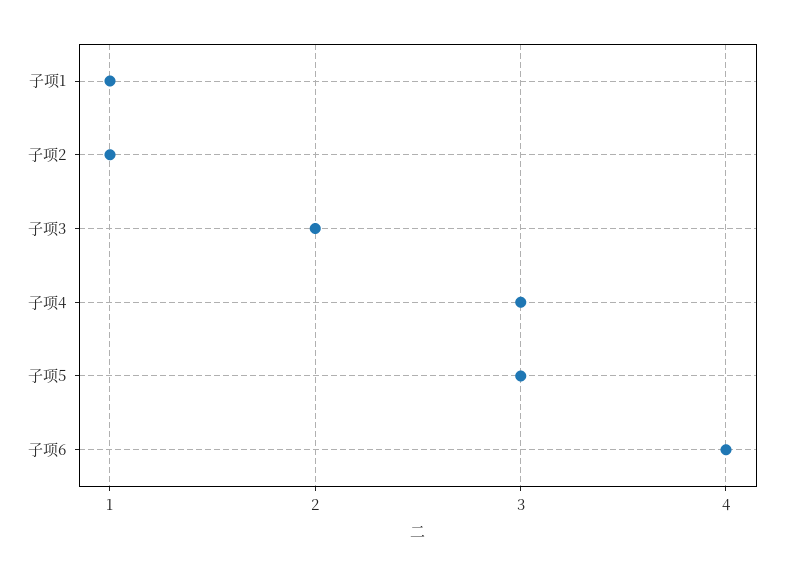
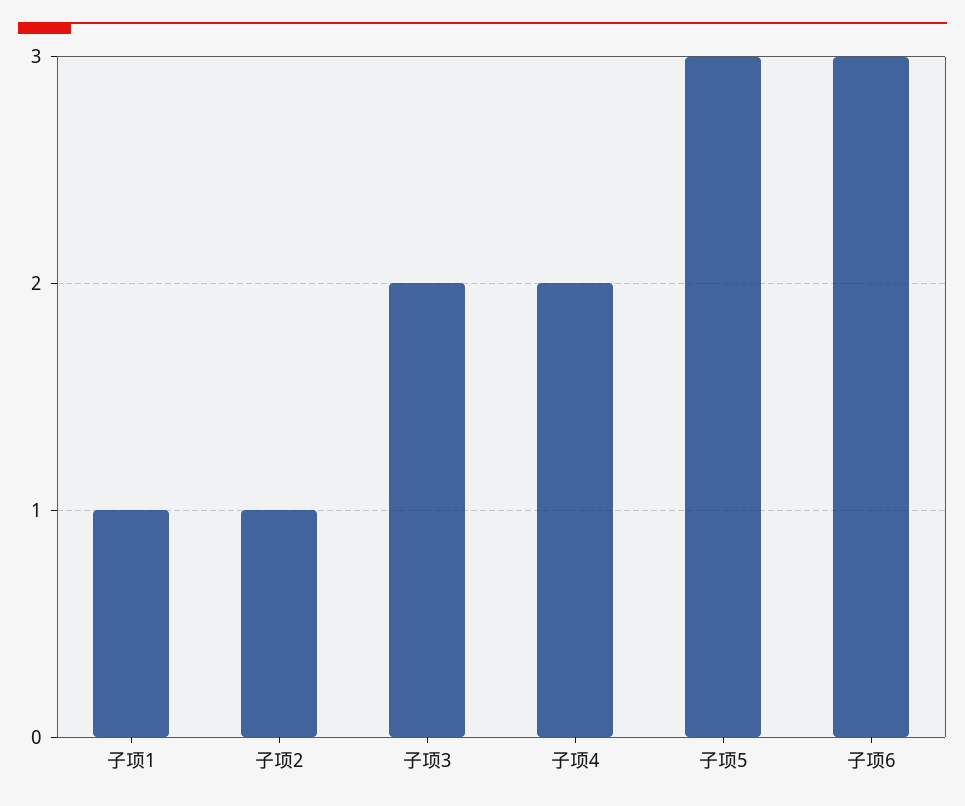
子项4: 3 -> 2
子项6: 4 -> 3

